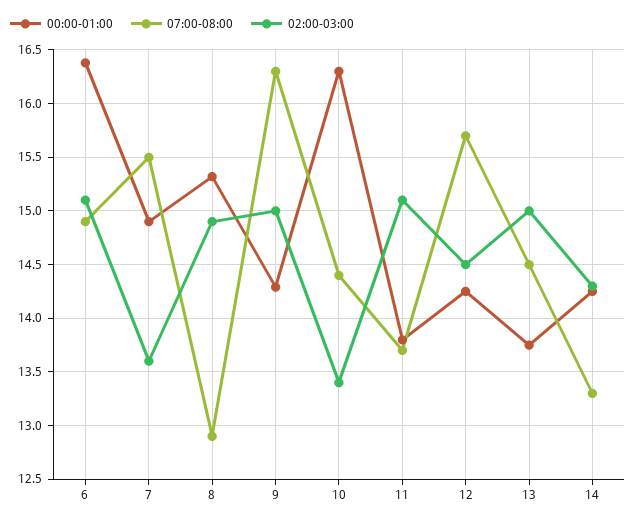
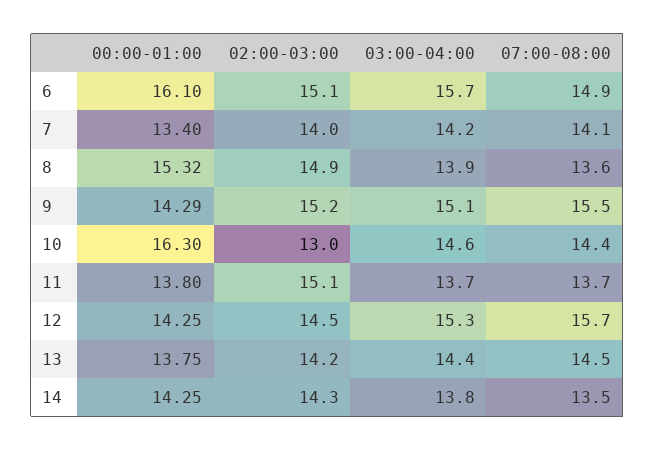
00:00-01:00, 6: 16.4 -> 16.1
00:00-01:00, 7: 14.9 -> 13.4
07:00-08:00, 7: 15.5 -> 14.1
02:00-03:00, 7: 13.6 -> 14
07:00-08:00, 8: 12.9 -> 13.6
07:00-08:00, 9: 16.3 -> 15.5
02:00-03:00, 9: 15 -> 15.2
02:00-03:00, 10: 13.4 -> 13
02:00-03:00, 13: 15 -> 14.2
07:00-08:00, 14: 13.3 -> 13.5
03:00-04:00, 6: none -> 15.7
03:00-04:00, 7: none -> 14.2
03:00-04:00, 8: none -> 13.9
03:00-04:00, 9: none -> 15.1
03:00-04:00, 10: none -> 14.6
03:00-04:00, 11: none -> 13.7
03:00-04:00, 12: none -> 15.3
03:00-04:00, 13: none -> 14.4
03:00-04:00, 14: none -> 13.8

